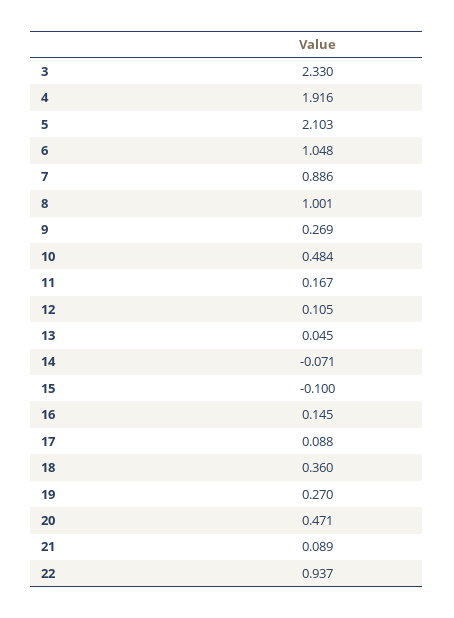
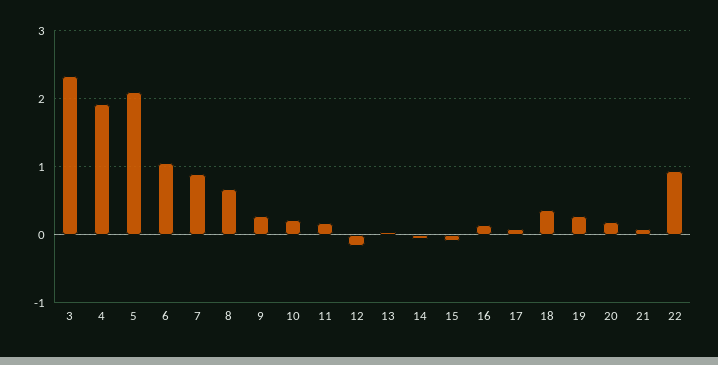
8: 1.001 -> 0.7
10: 0.484 -> 0.2
12: 0.105 -> -0.2
20: 0.471 -> 0.2

